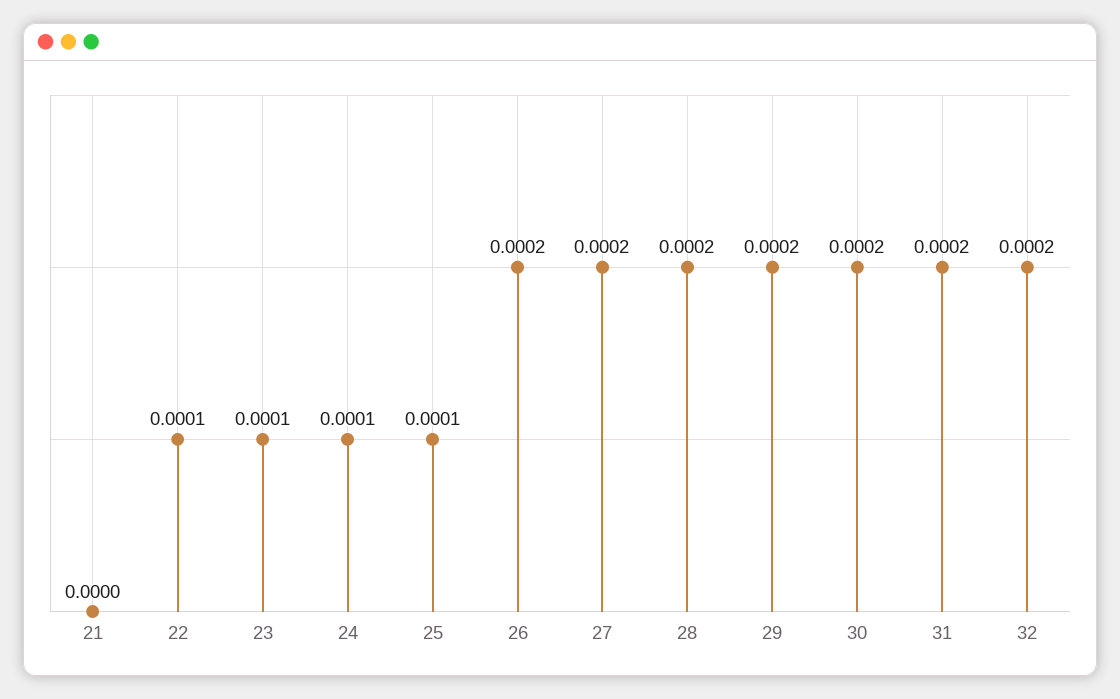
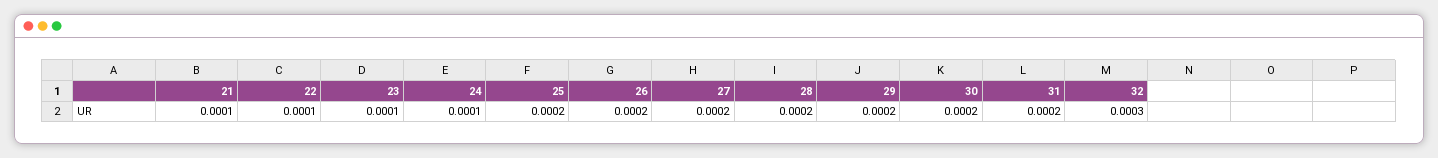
21: 0 -> 0.0001
25: 0.0001 -> 0.0002
32: 0.0002 -> 0.0003

